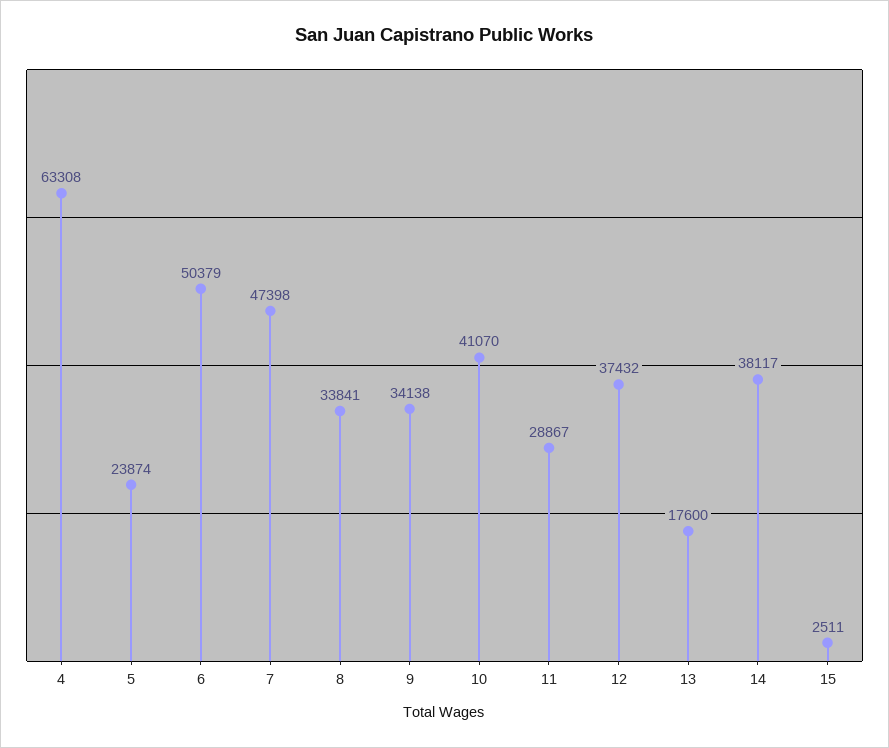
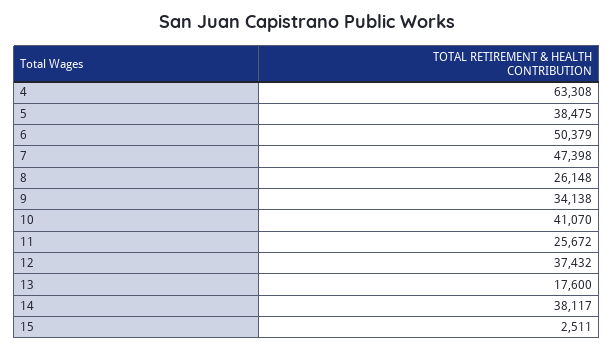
5: 23874 -> 38475
8: 33841 -> 26148
11: 28867 -> 25672

